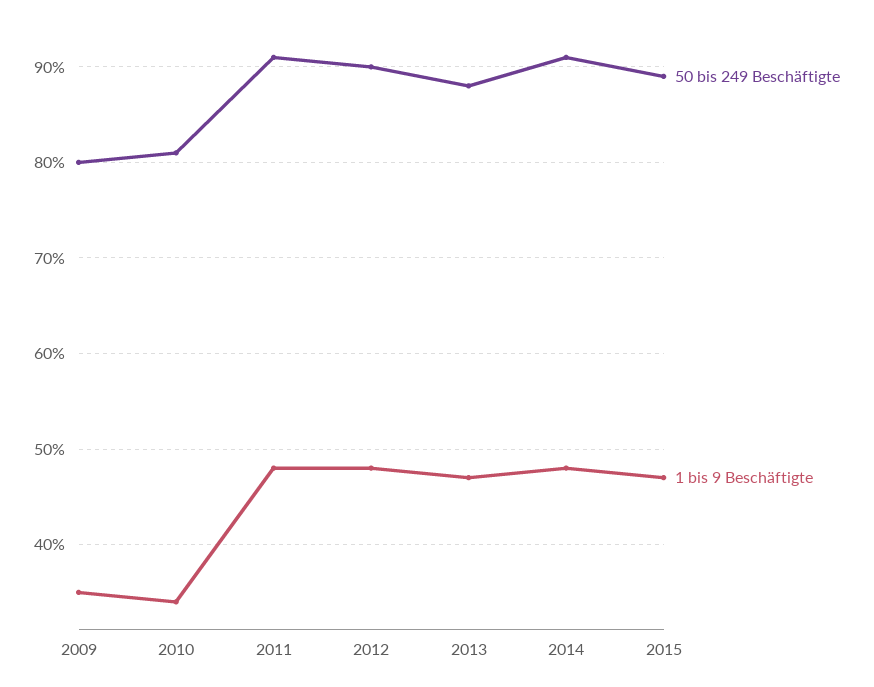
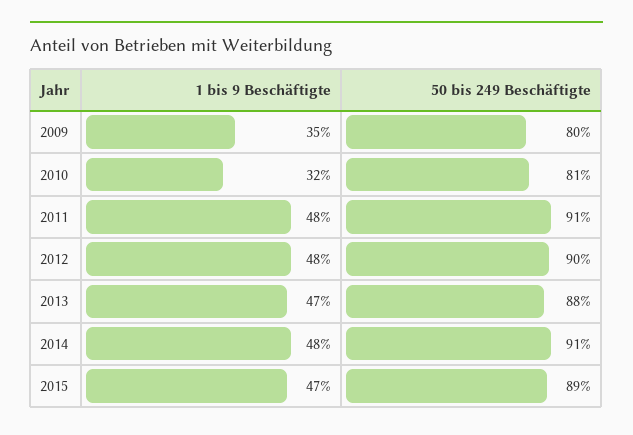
1 bis 9 Beschäftigte, 2010: 34 -> 32

